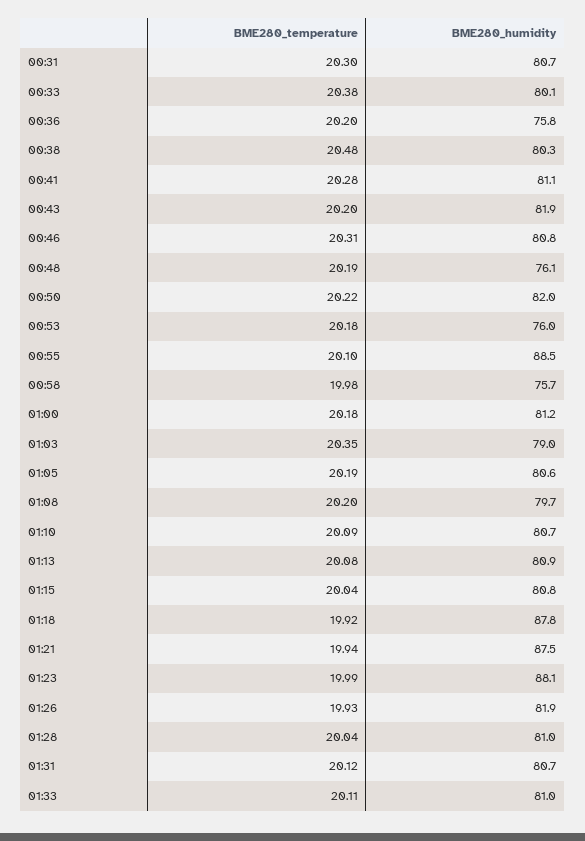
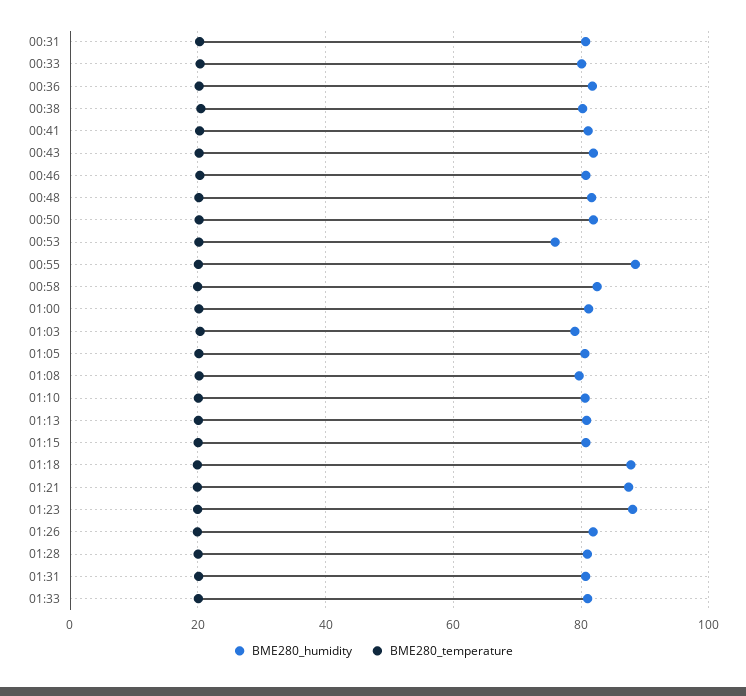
BME280_humidity, 00:36: 75.8 -> 82
BME280_humidity, 00:48: 76.1 -> 82
BME280_humidity, 00:58: 75.7 -> 82

